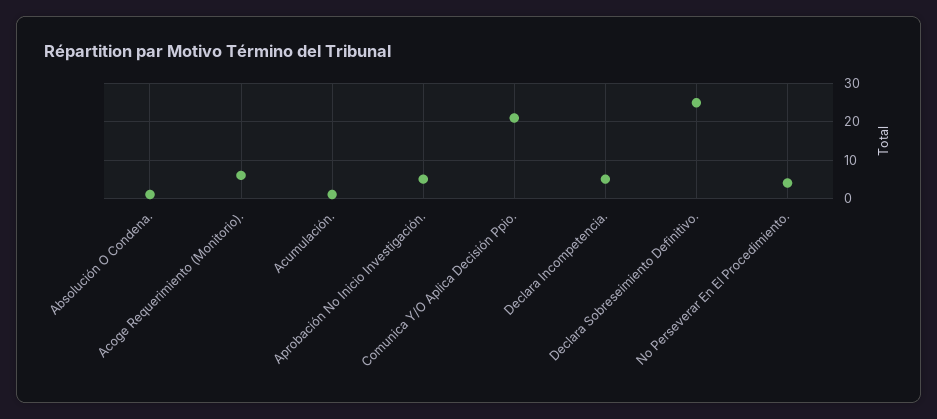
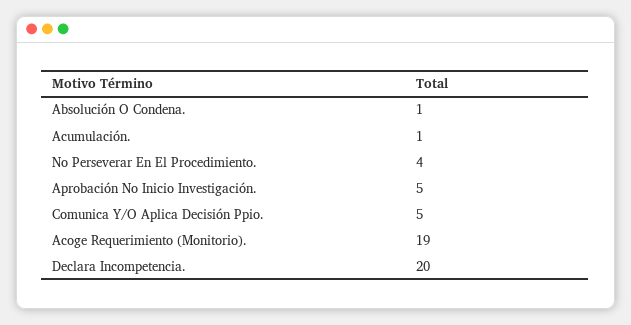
Acoge Requerimiento (Monitorio).: 5 -> 19
Comunica Y/O Aplica Decisión Ppio.: 20 -> 5
Declara Incompetencia.: 5 -> 20
Declara Sobreseimiento Definitivo.: 25 -> none

